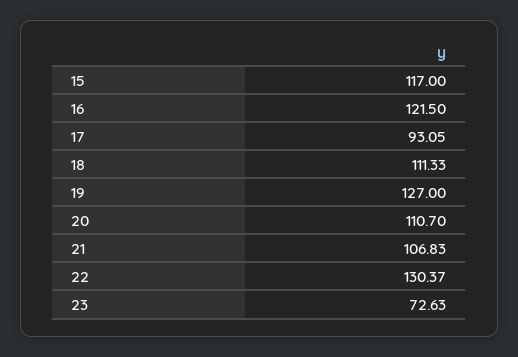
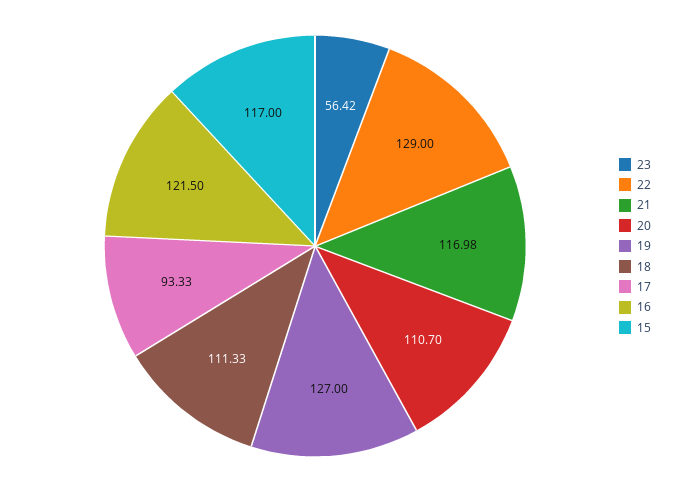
17: 93.05 -> 93.33
21: 106.83 -> 116.98
22: 130.37 -> 129
23: 72.63 -> 56.42

